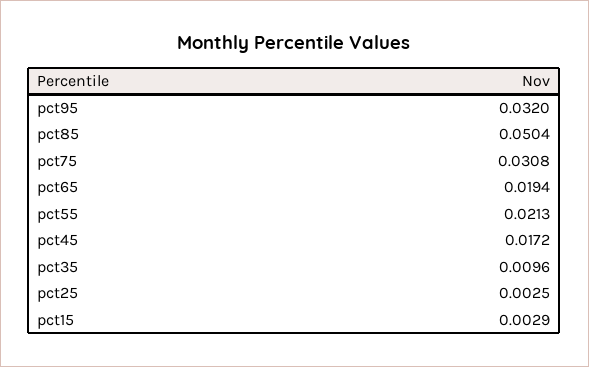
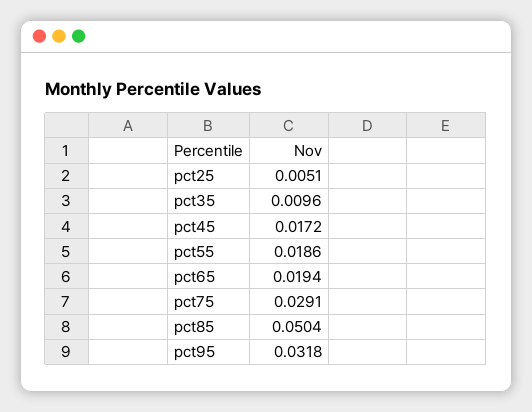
pct95: 0.032 -> 0.0318
pct75: 0.0308 -> 0.0291
pct55: 0.0213 -> 0.0186
pct25: 0.0025 -> 0.0051
pct15: 0.0029 -> none

